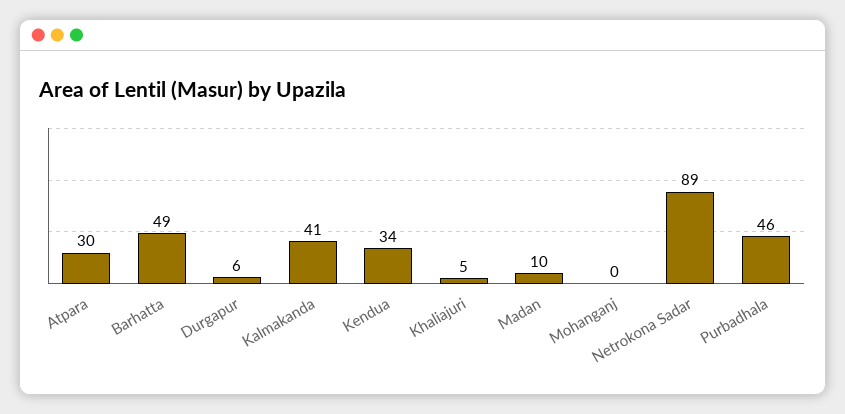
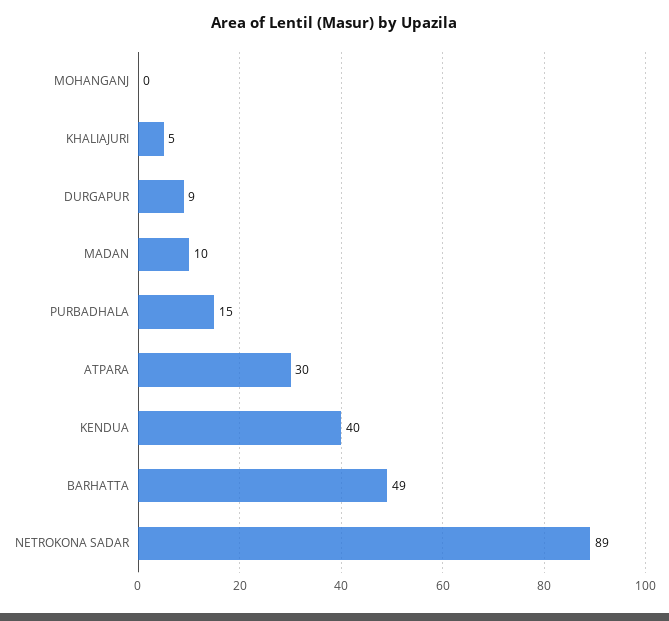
Durgapur: 6 -> 9
Kalmakanda: 41 -> none
Kendua: 34 -> 40
Purbadhala: 46 -> 15

